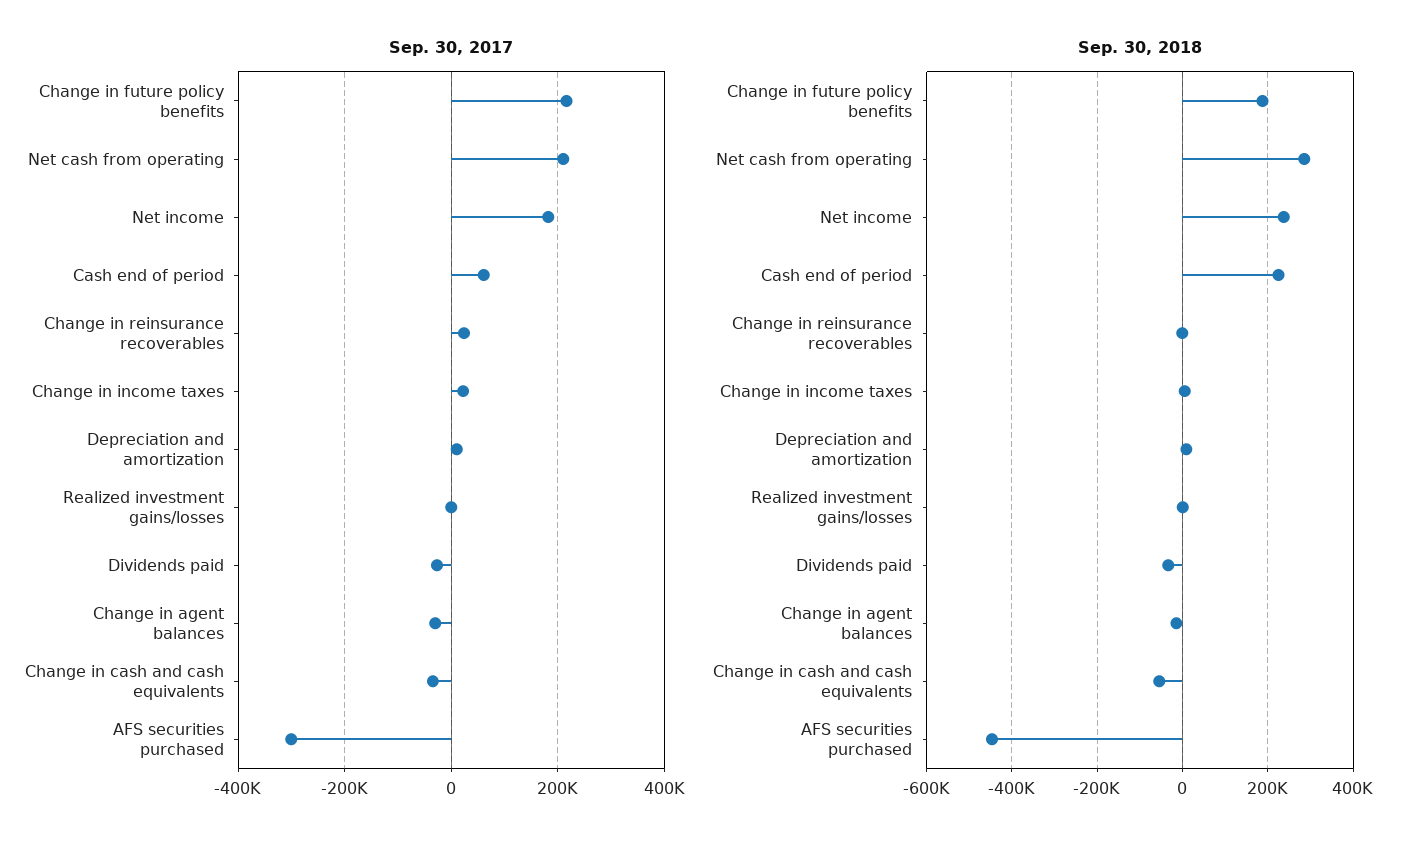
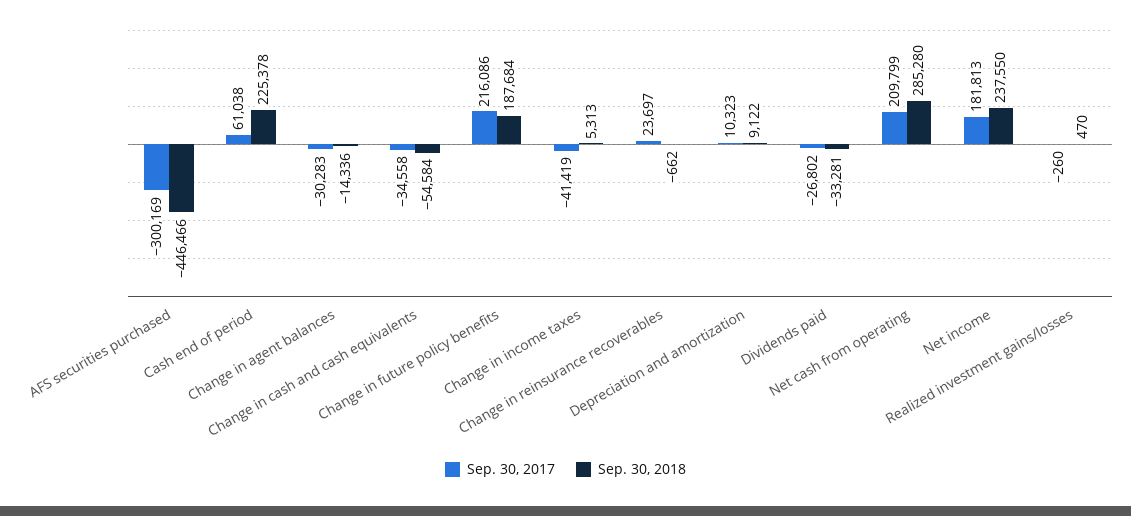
Sep. 30, 2017, Change in income taxes: 20000 -> -41419

